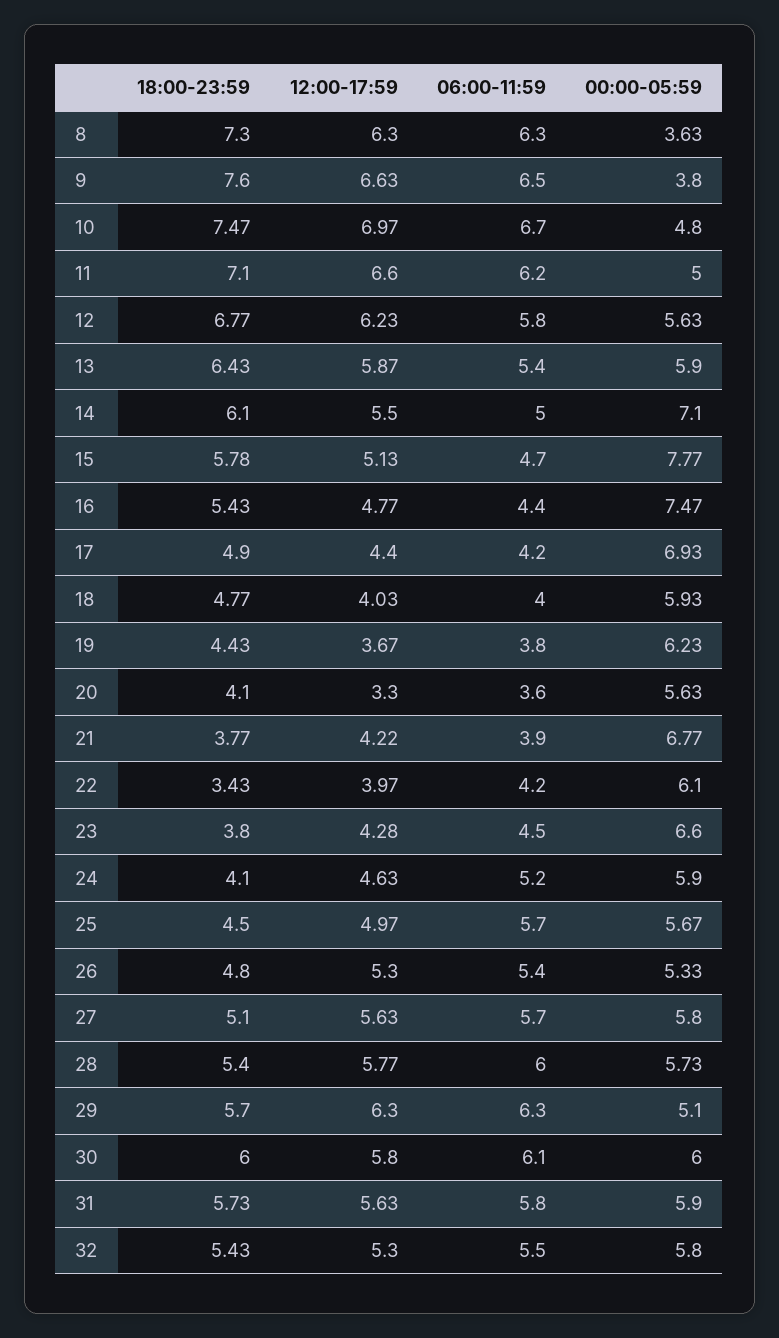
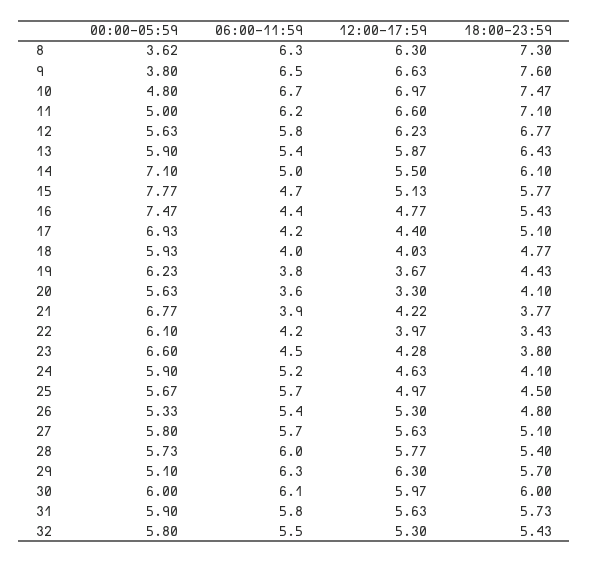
00:00-05:59, 8: 3.63 -> 3.62
18:00-23:59, 15: 5.78 -> 5.77
18:00-23:59, 17: 4.9 -> 5.1
12:00-17:59, 30: 5.8 -> 5.97

